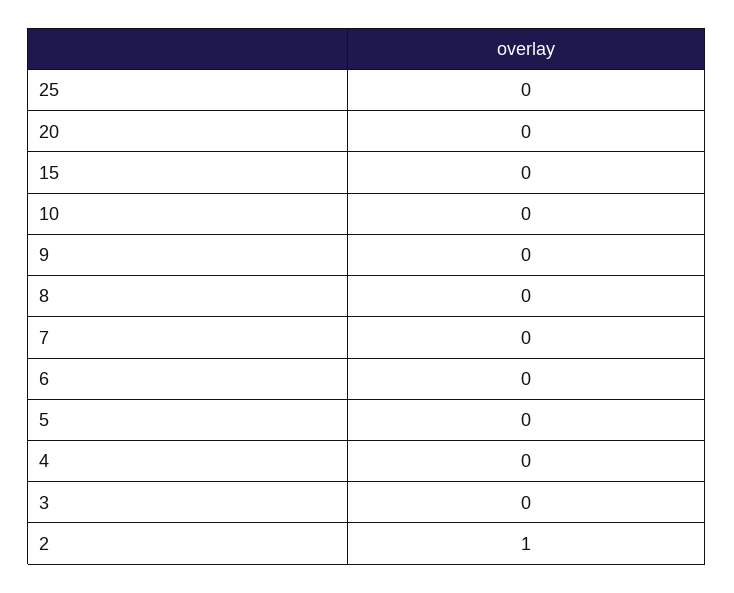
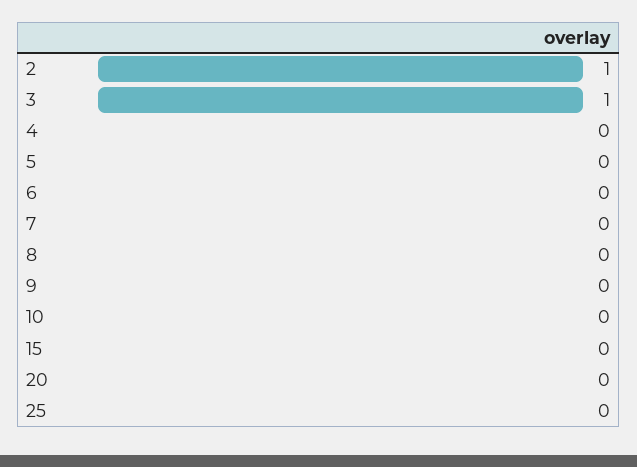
3: 0 -> 1

